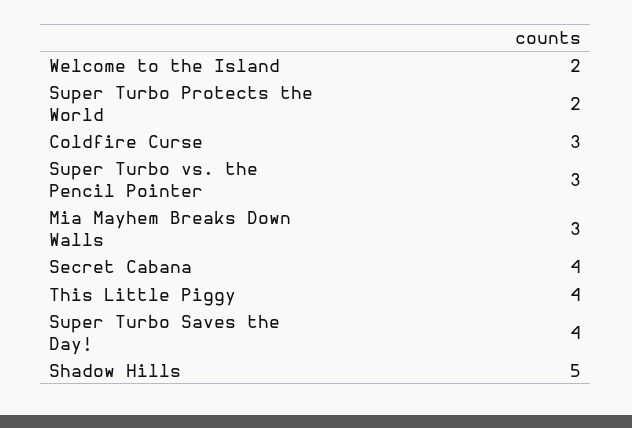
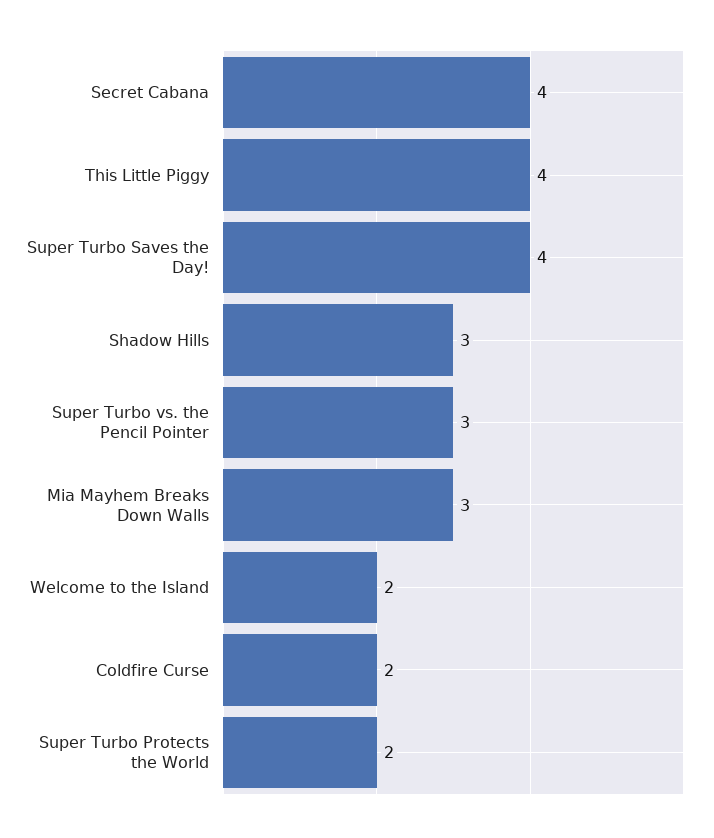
Coldfire Curse: 3 -> 2
Shadow Hills: 5 -> 3

